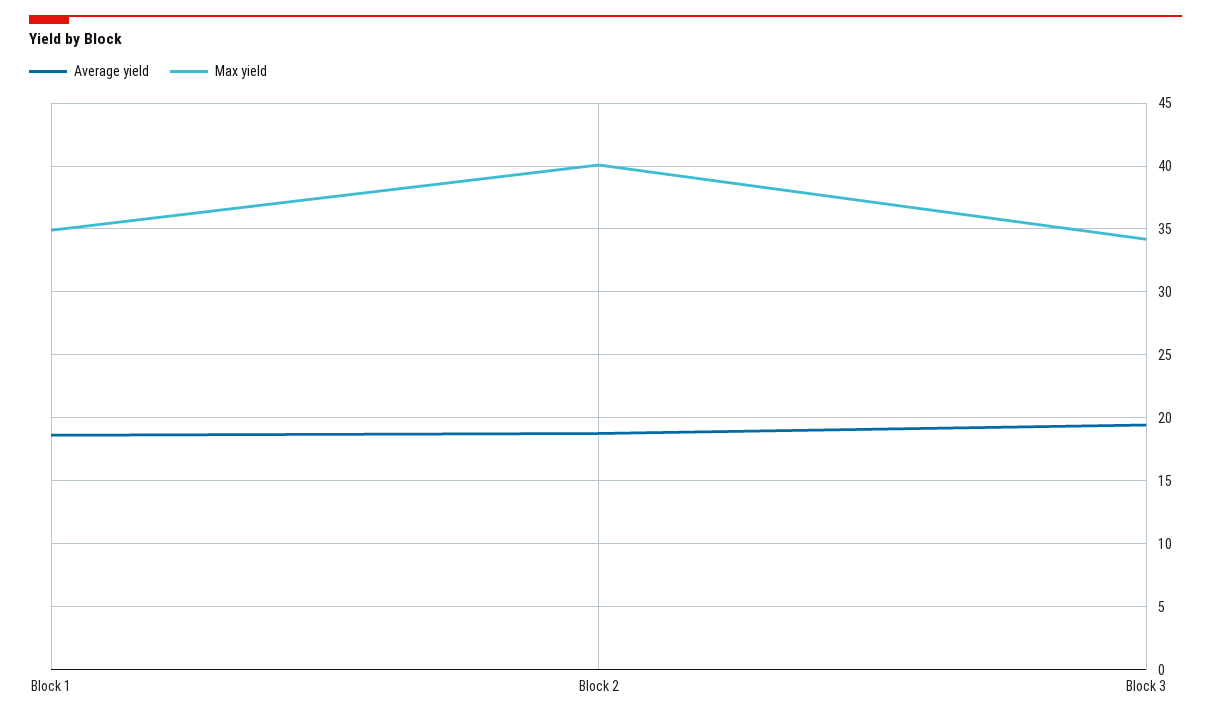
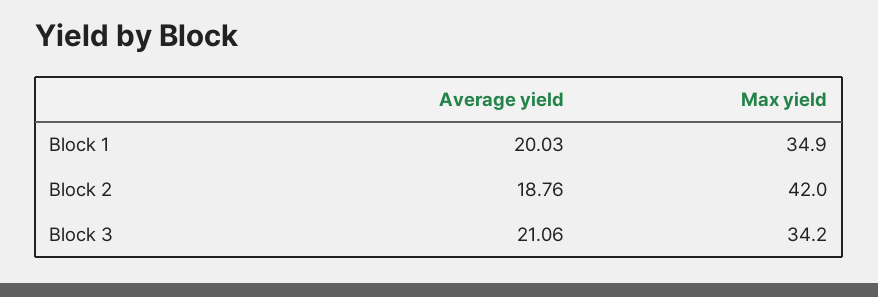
Average yield, Block 1: 18.5 -> 20.03
Max yield, Block 2: 40 -> 42
Average yield, Block 3: 19.5 -> 21.06

